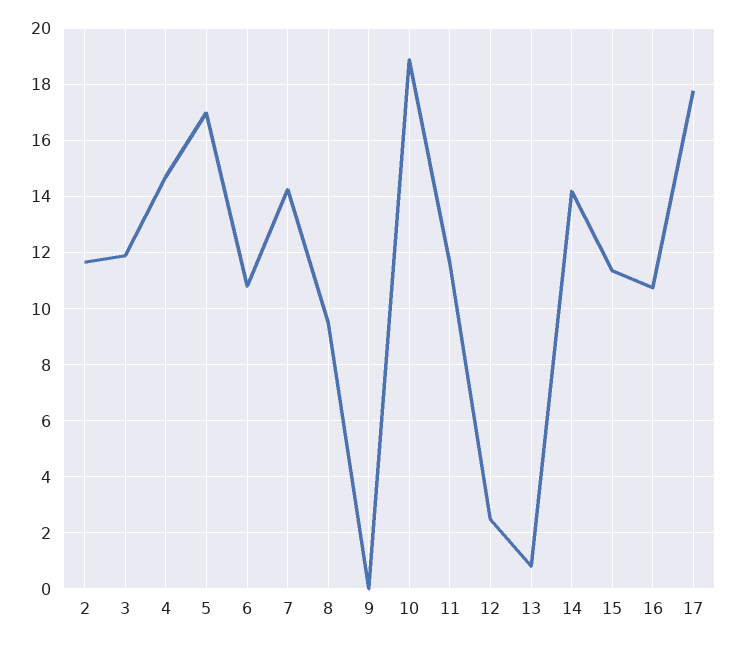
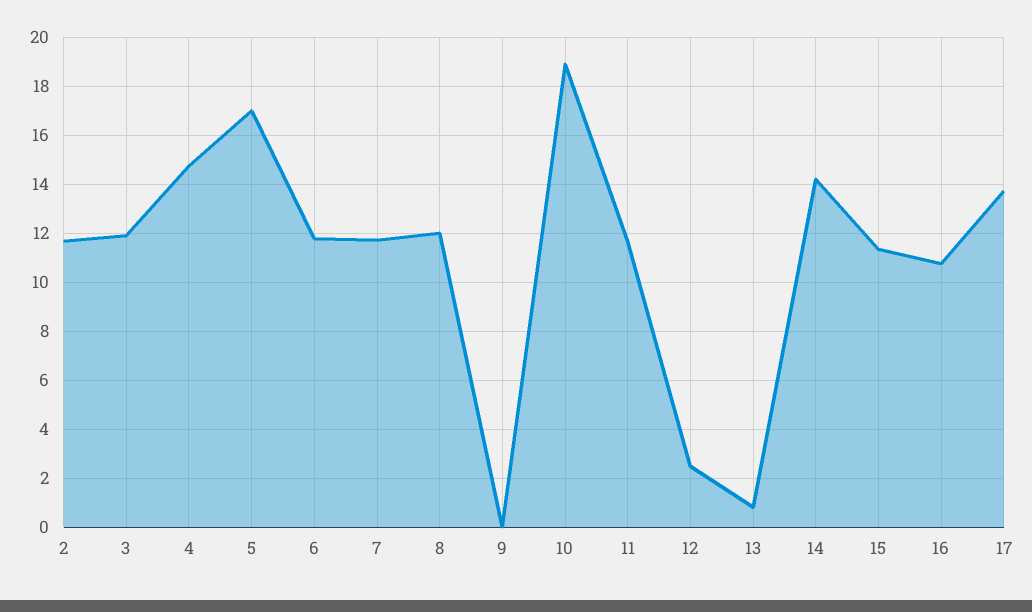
6: 10.75 -> 11.75
7: 14.25 -> 11.75
8: 9.5 -> 12
17: 17.75 -> 13.75

